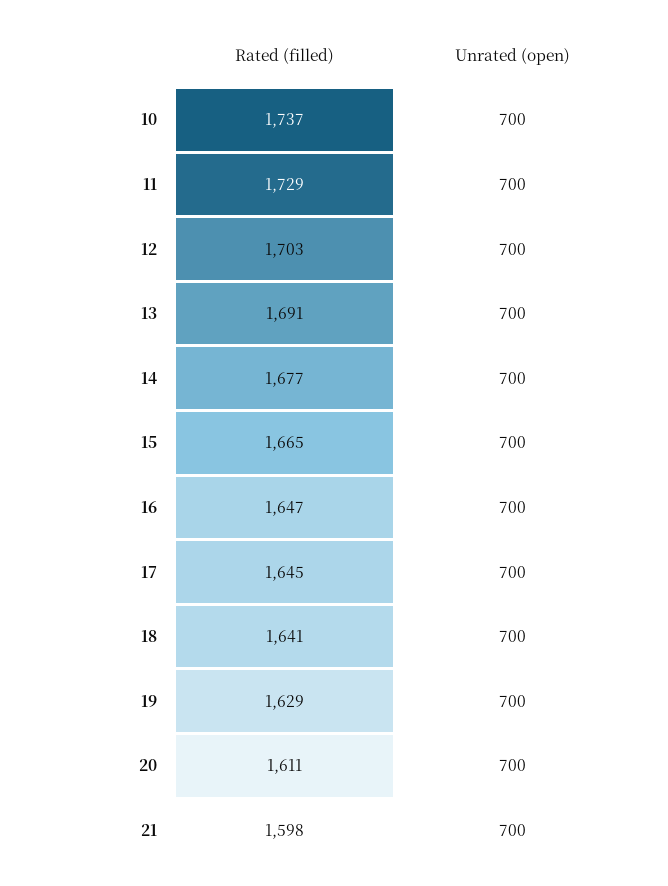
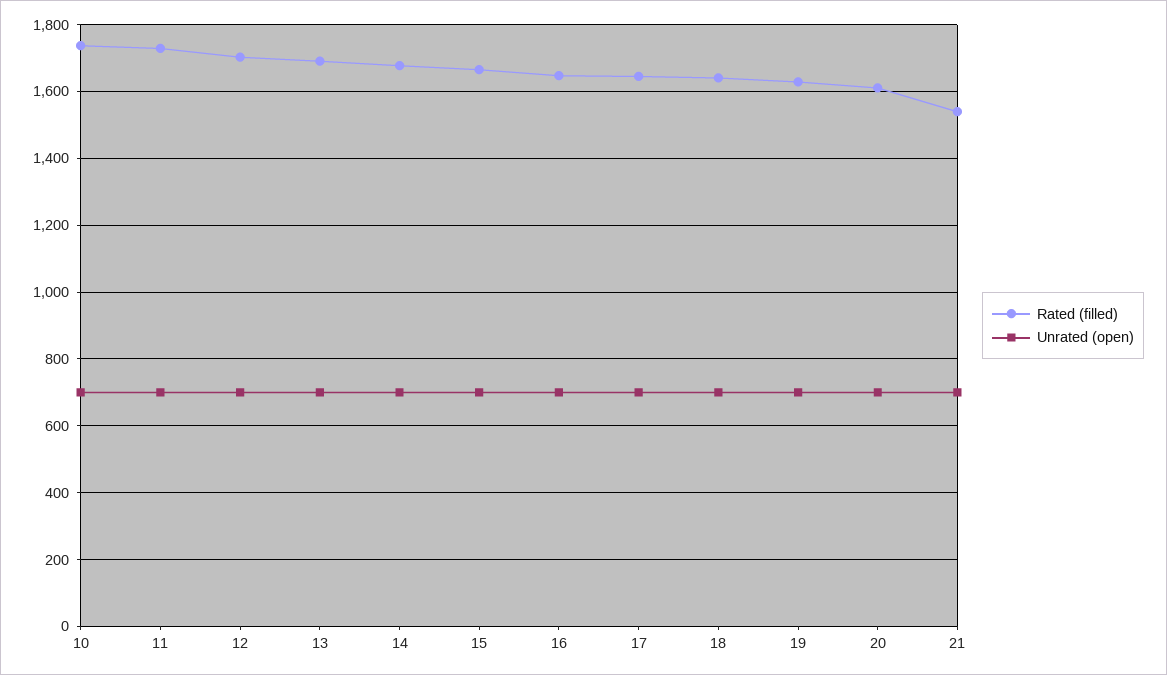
Rated (filled), 21: 1598 -> 1540

